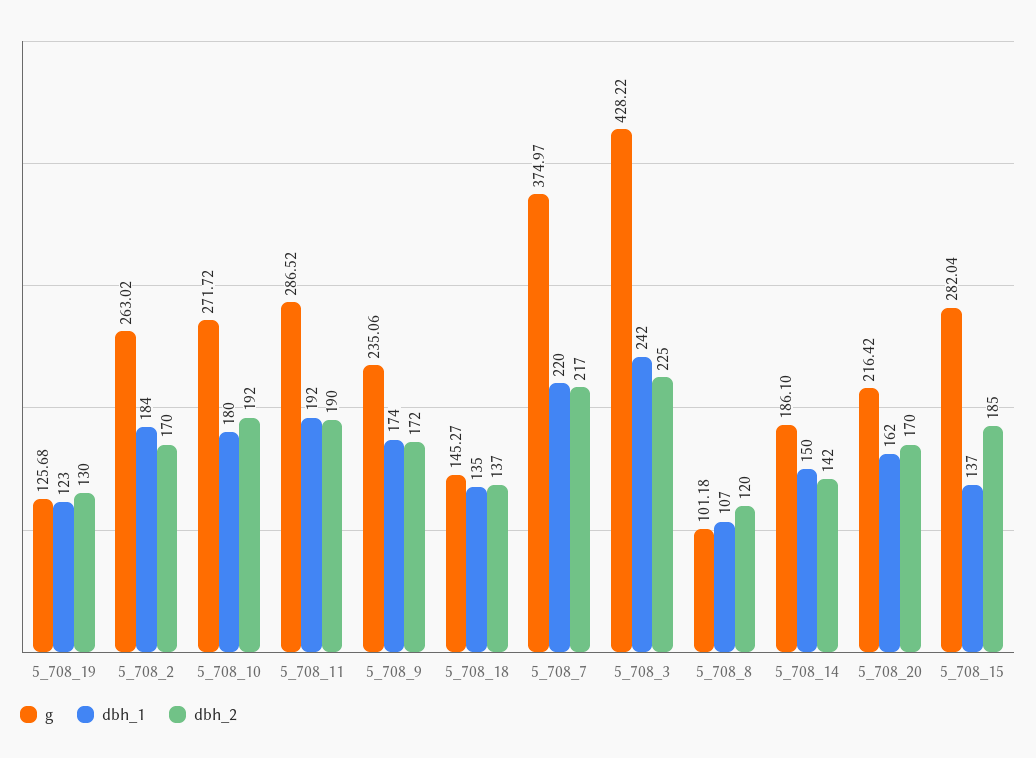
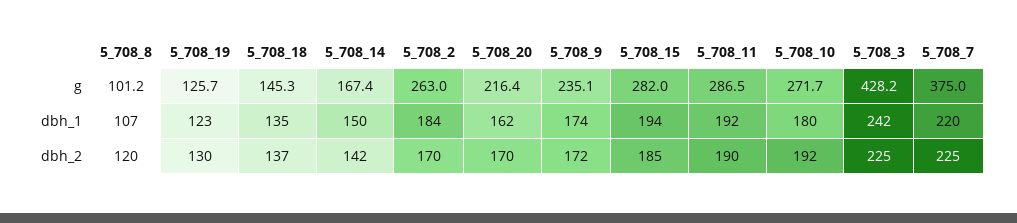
dbh_2, 5_708_7: 217 -> 225
g, 5_708_14: 186.1 -> 167.4
dbh_1, 5_708_15: 137 -> 194

